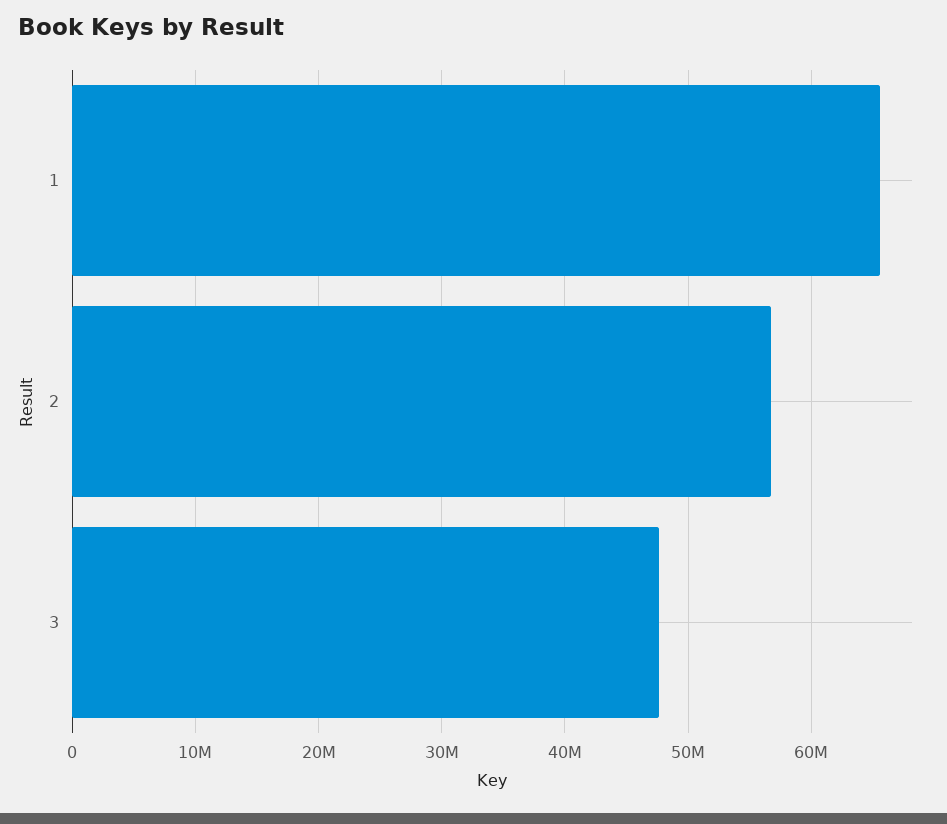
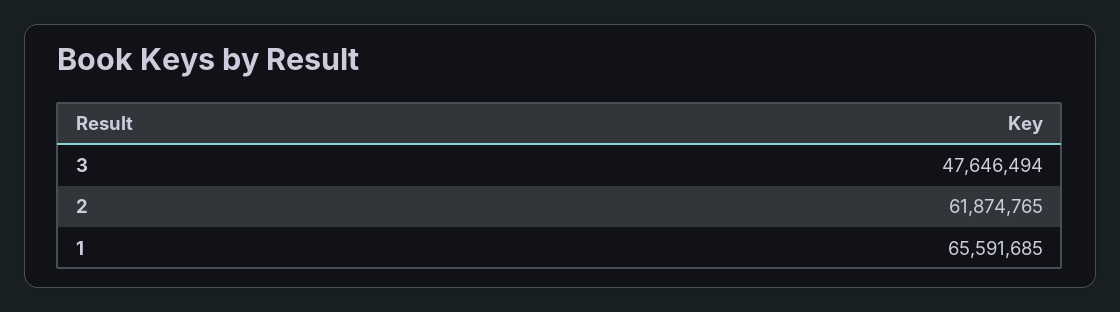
2: 57000000 -> 61874765

